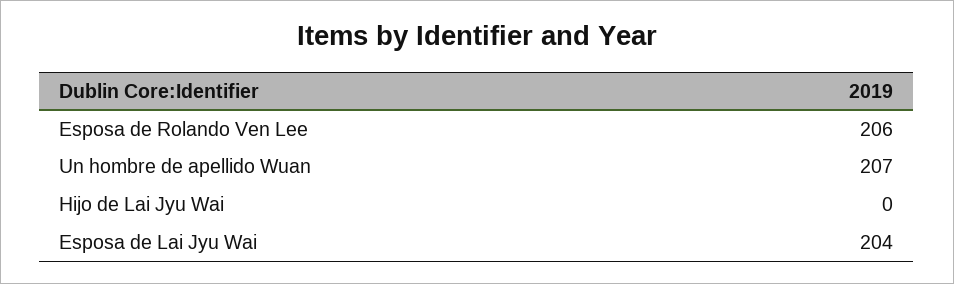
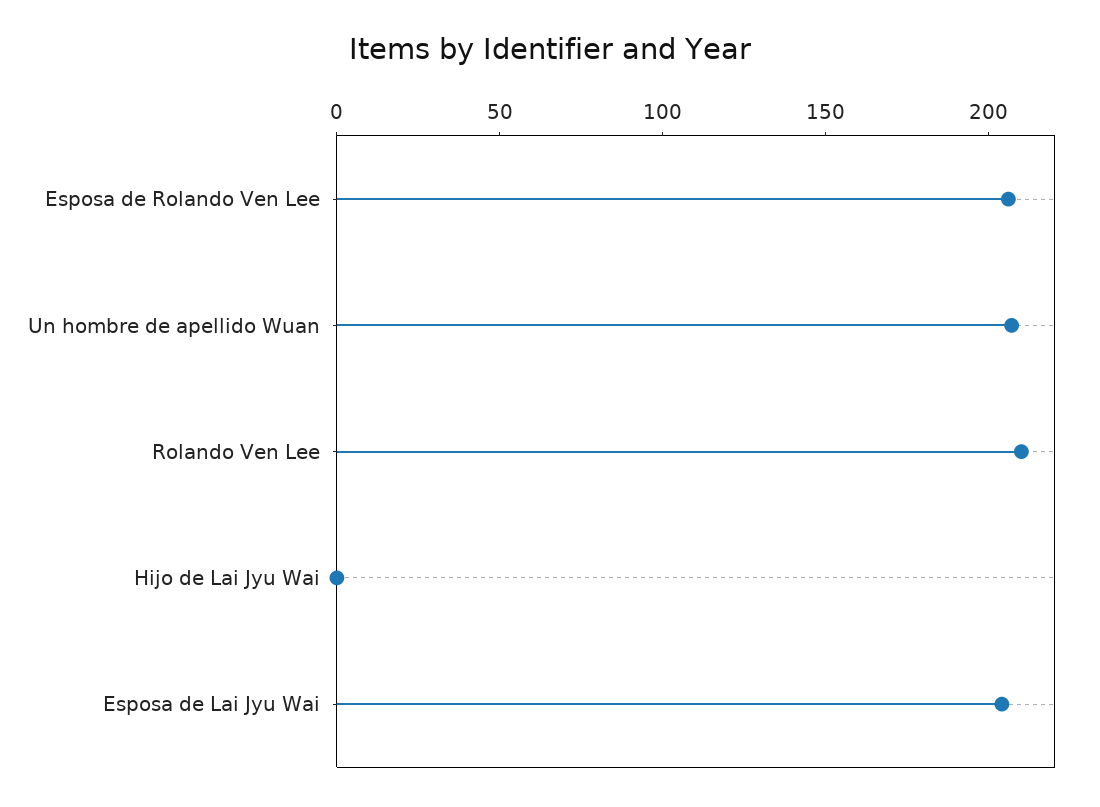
Rolando Ven Lee: none -> 210

